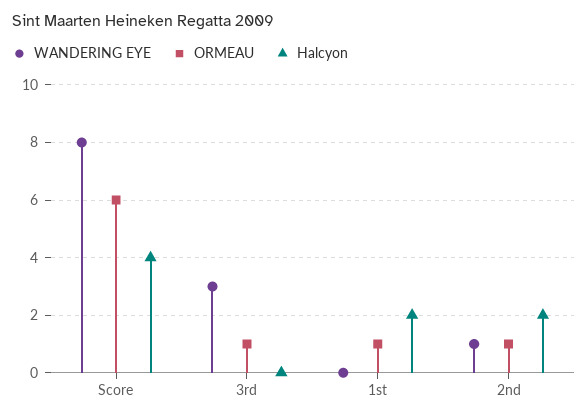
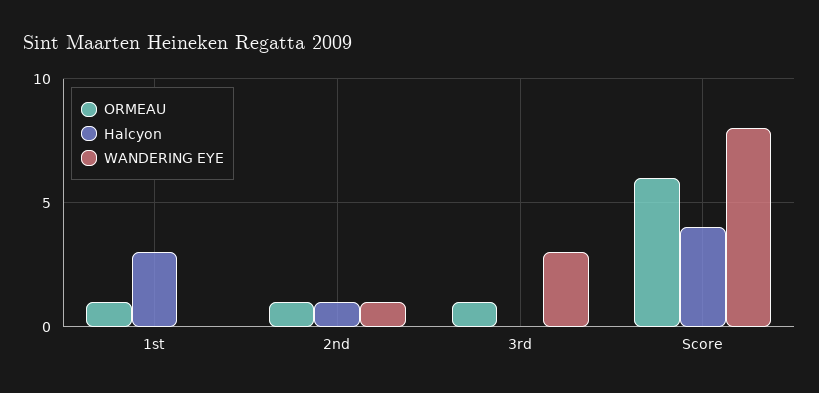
Halcyon, 1st: 2 -> 3
Halcyon, 2nd: 2 -> 1

